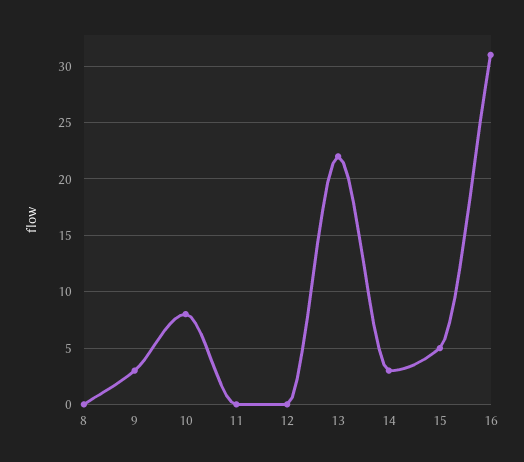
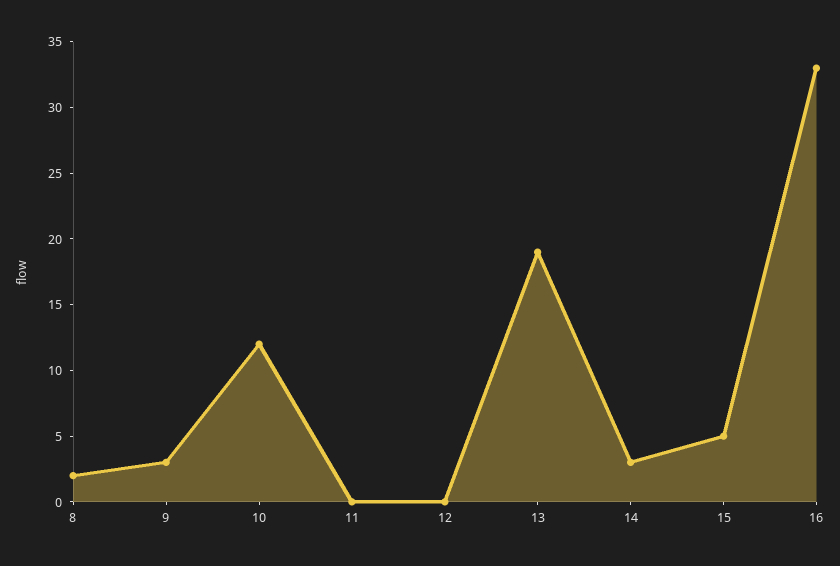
8: 0 -> 2
10: 8 -> 12
13: 22 -> 19
16: 31 -> 33

